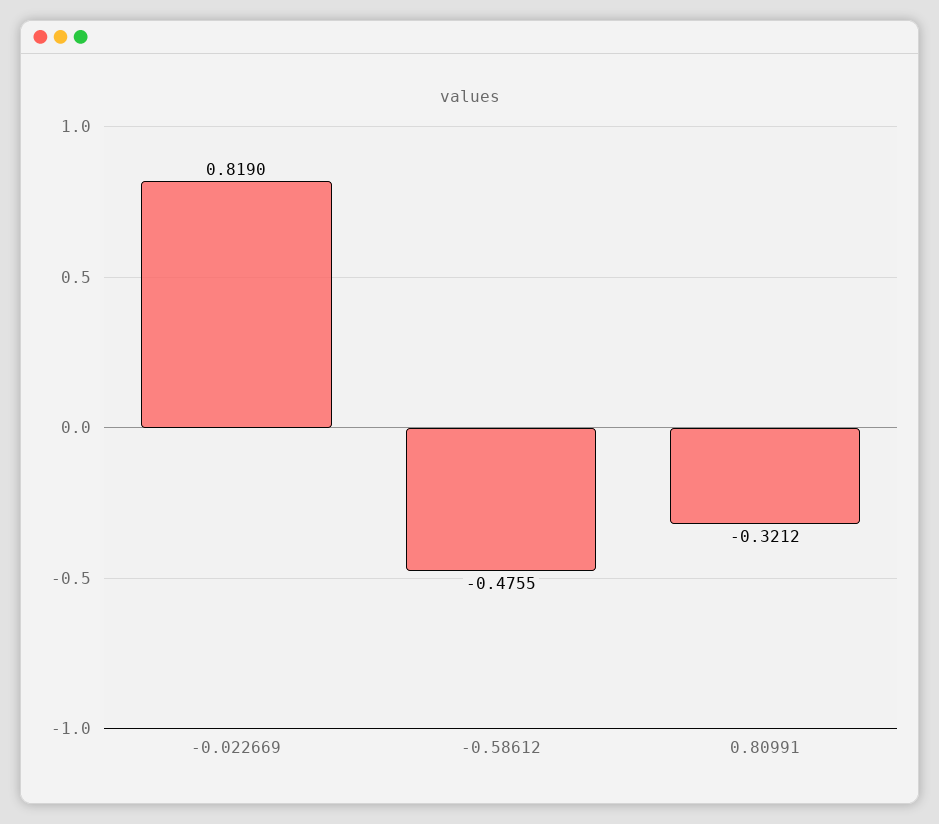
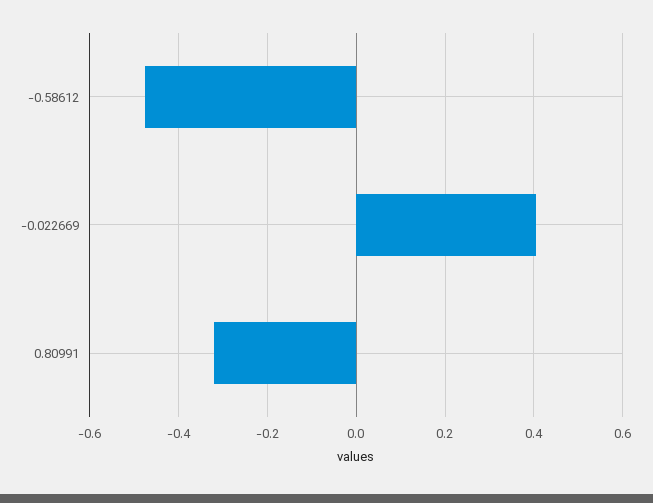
-0.022669: 0.819 -> 0.4

